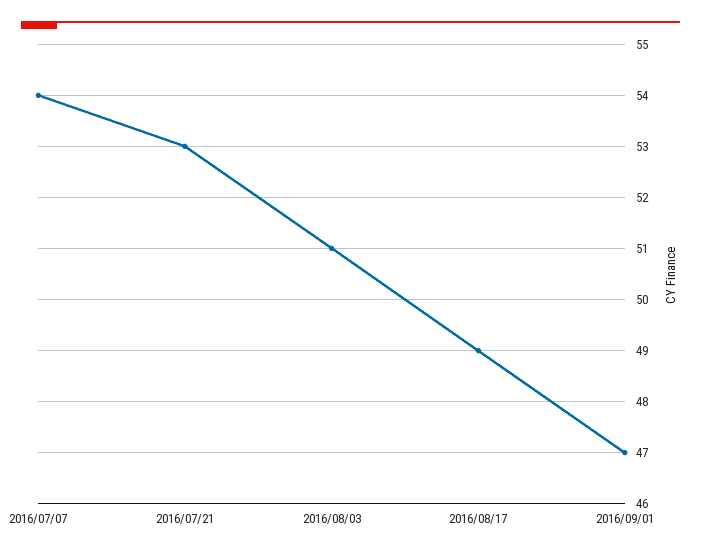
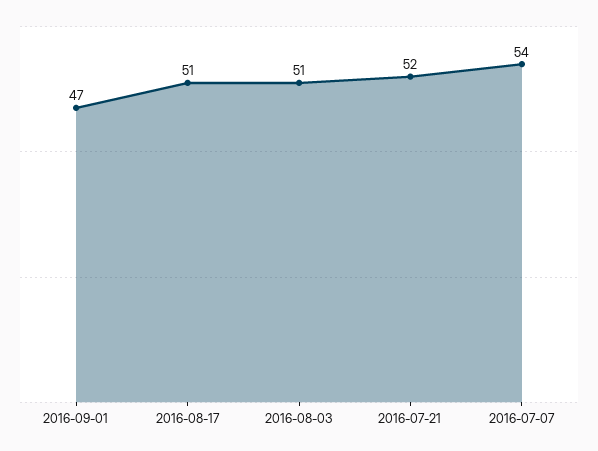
2016/07/21: 53 -> 52
2016/08/17: 49 -> 51

